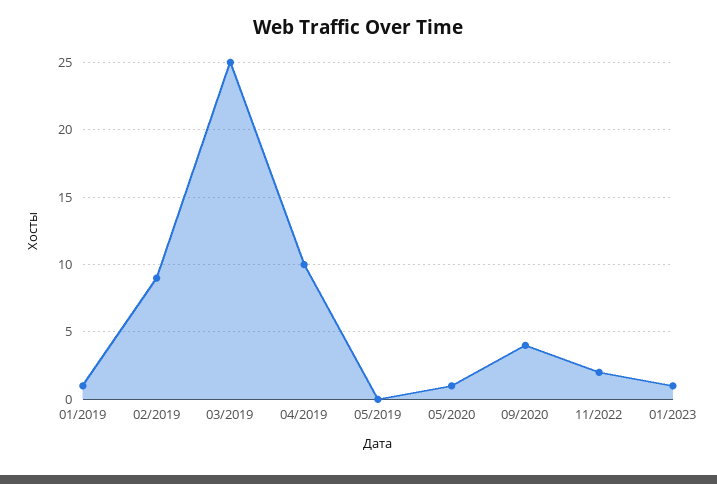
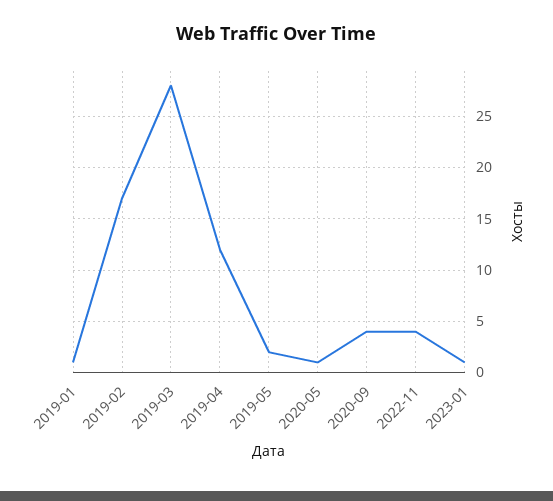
02/2019: 9 -> 17
03/2019: 25 -> 28
04/2019: 10 -> 12
05/2019: 0 -> 2
11/2022: 2 -> 4

